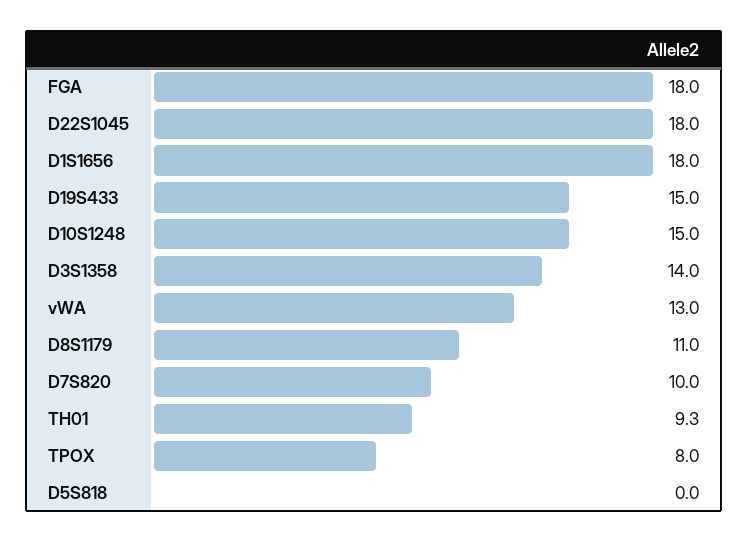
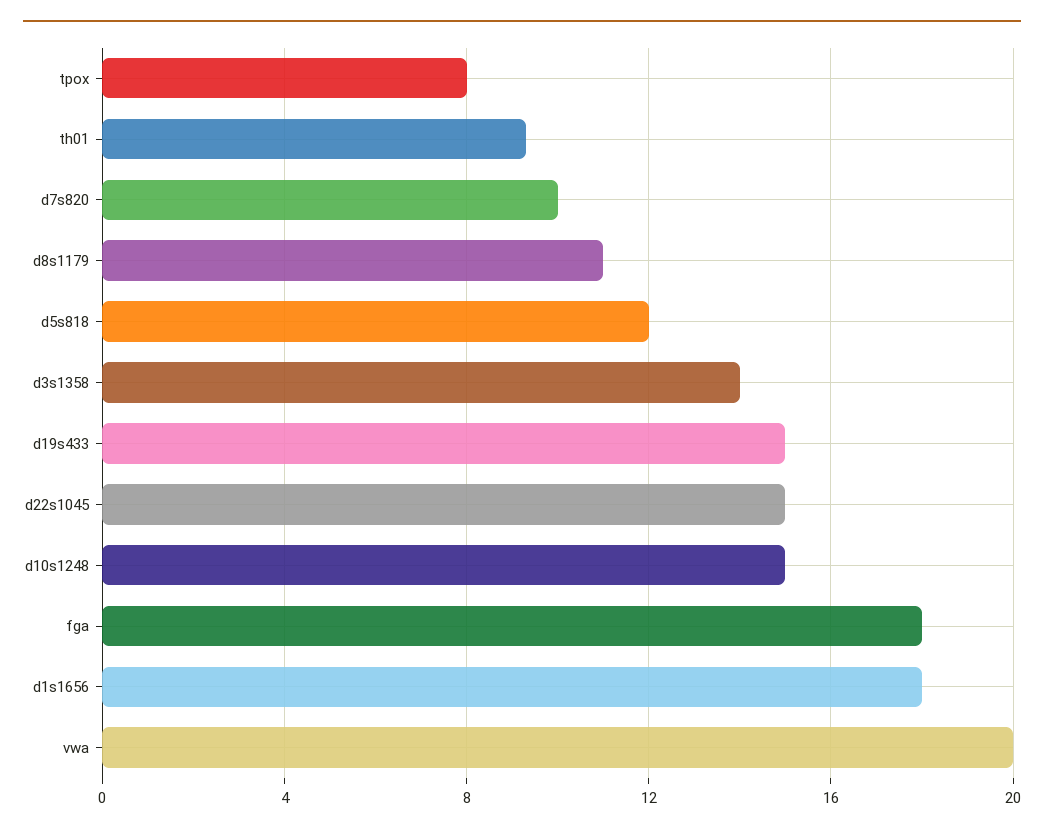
D22S1045: 18 -> 15
vWA: 13 -> 20
D5S818: 0 -> 12

